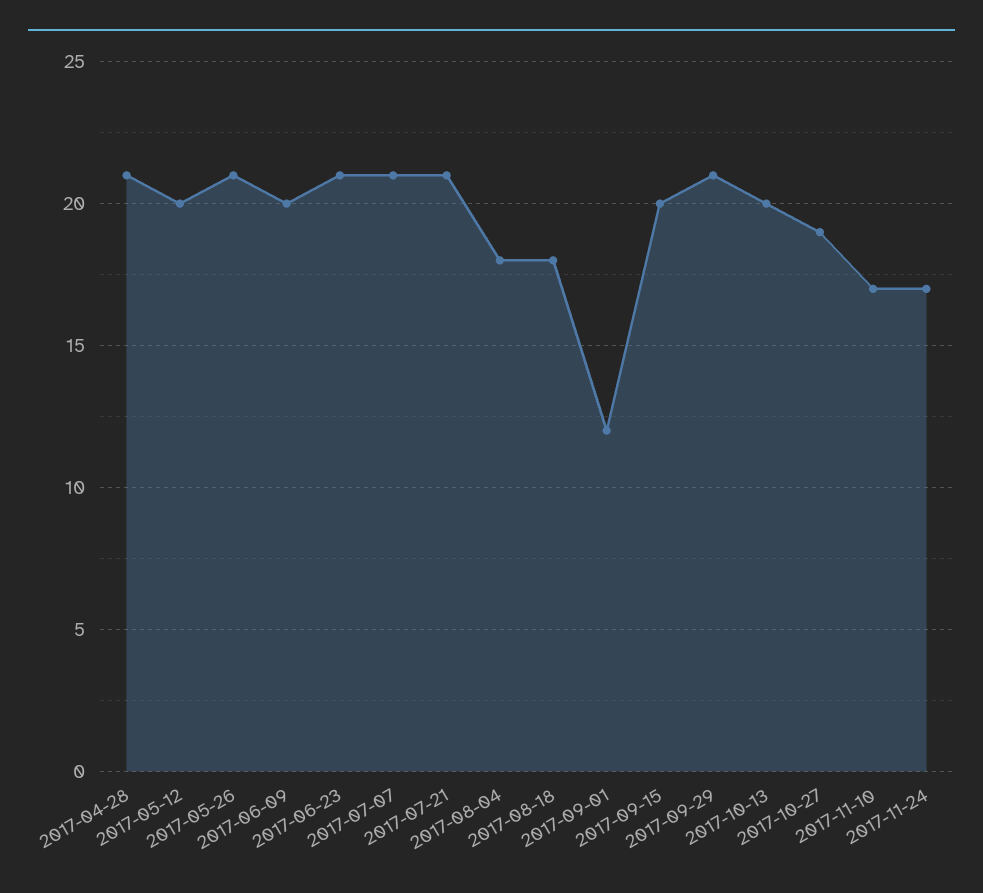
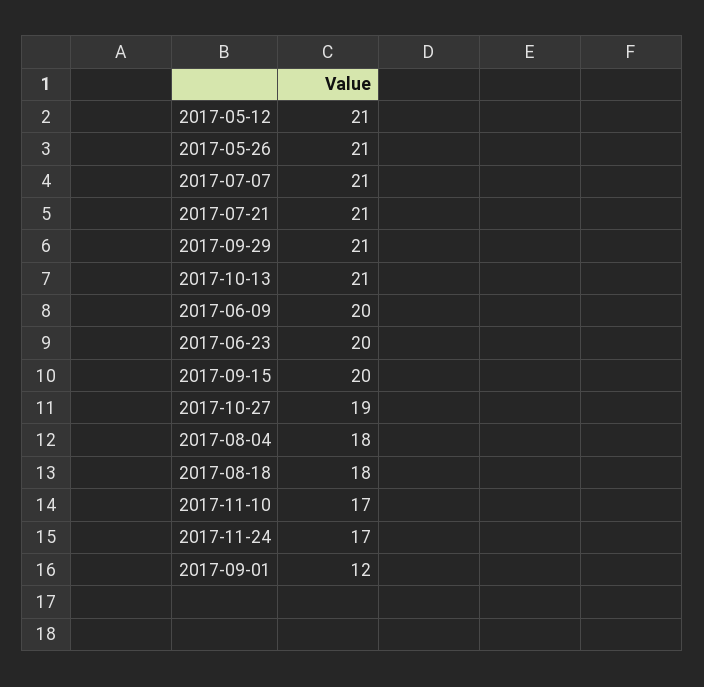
2017-04-28: 21 -> none
2017-05-12: 20 -> 21
2017-06-23: 21 -> 20
2017-10-13: 20 -> 21

